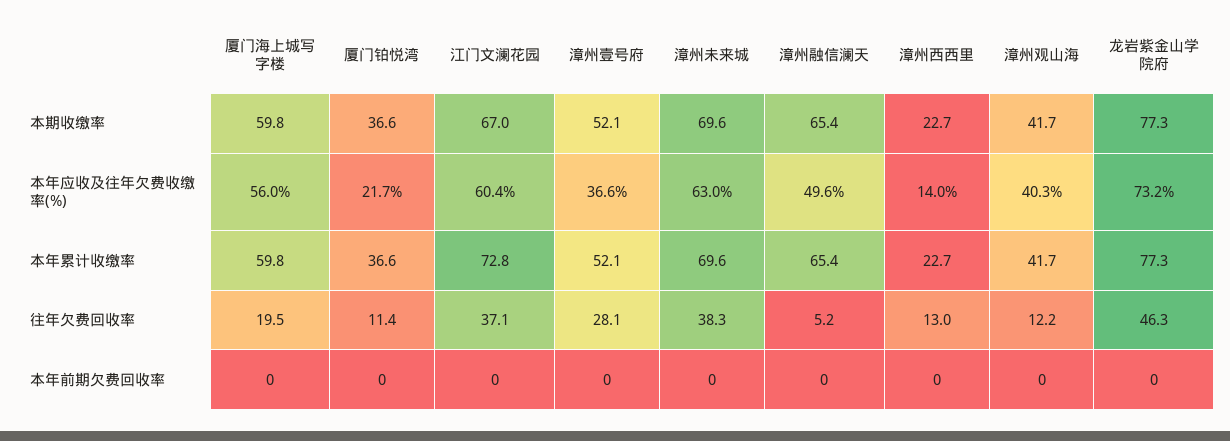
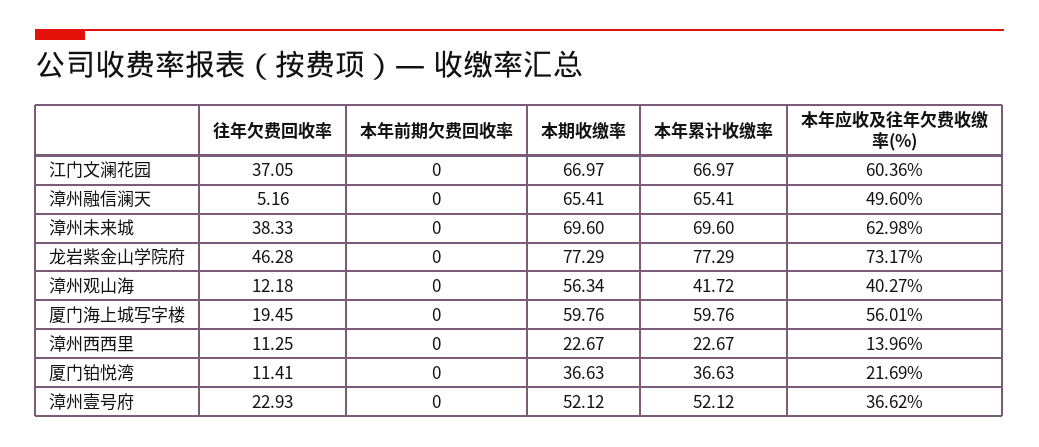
漳州观山海, 本期收缴率: 41.7 -> 56.34
江门文澜花园, 本年累计收缴率: 72.8 -> 66.97
漳州壹号府, 往年欠费回收率: 28.1 -> 22.93
漳州西西里, 往年欠费回收率: 13 -> 11.25

